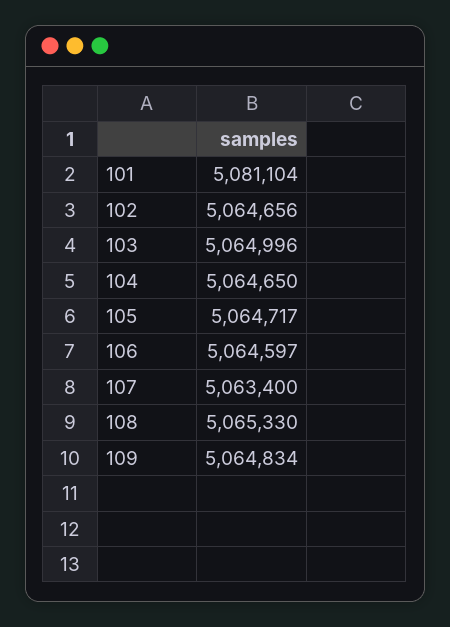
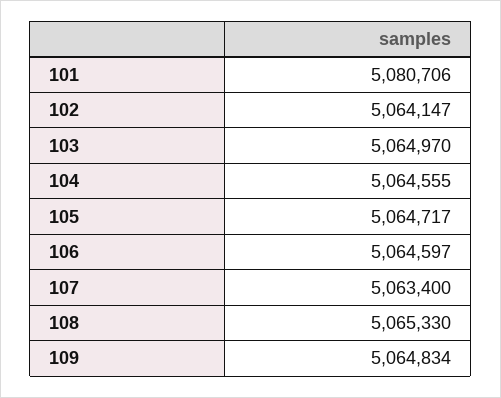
101: 5081104 -> 5080706
102: 5064656 -> 5064147
103: 5064996 -> 5064970
104: 5064650 -> 5064555

